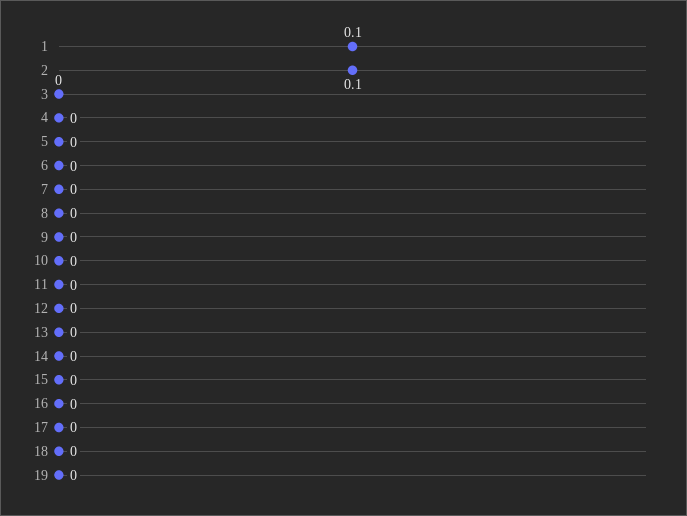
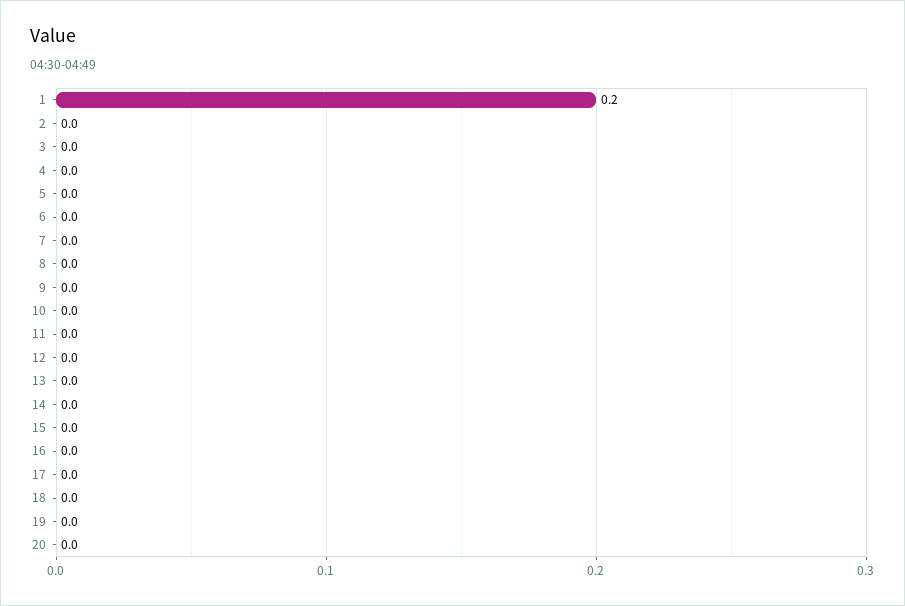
1: 0.1 -> 0.2
2: 0.1 -> 0
20: none -> 0

